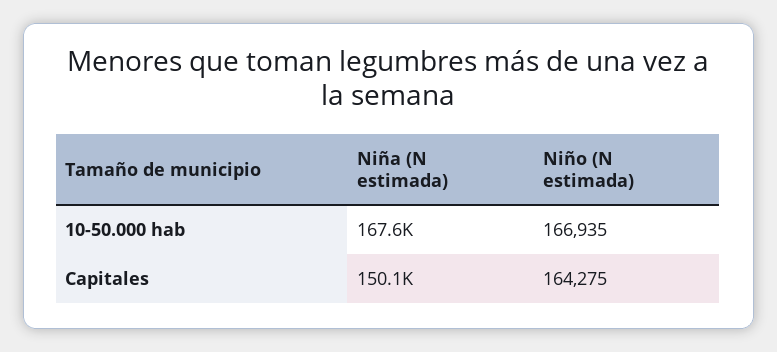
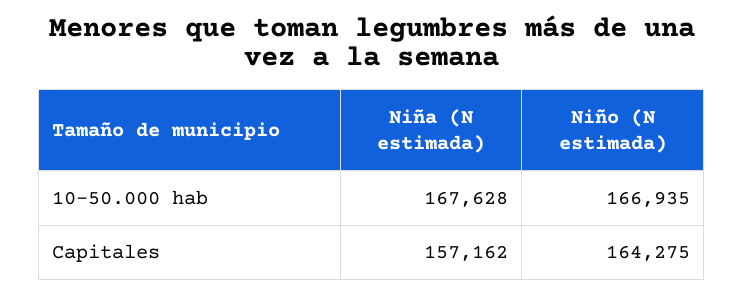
Niña (N estimada), Capitales: 150100 -> 157162

